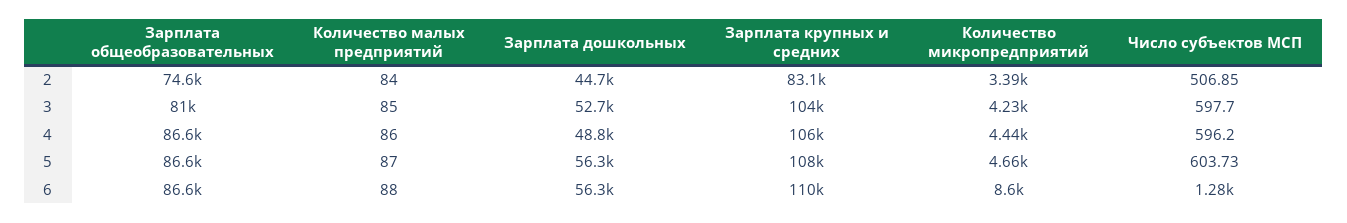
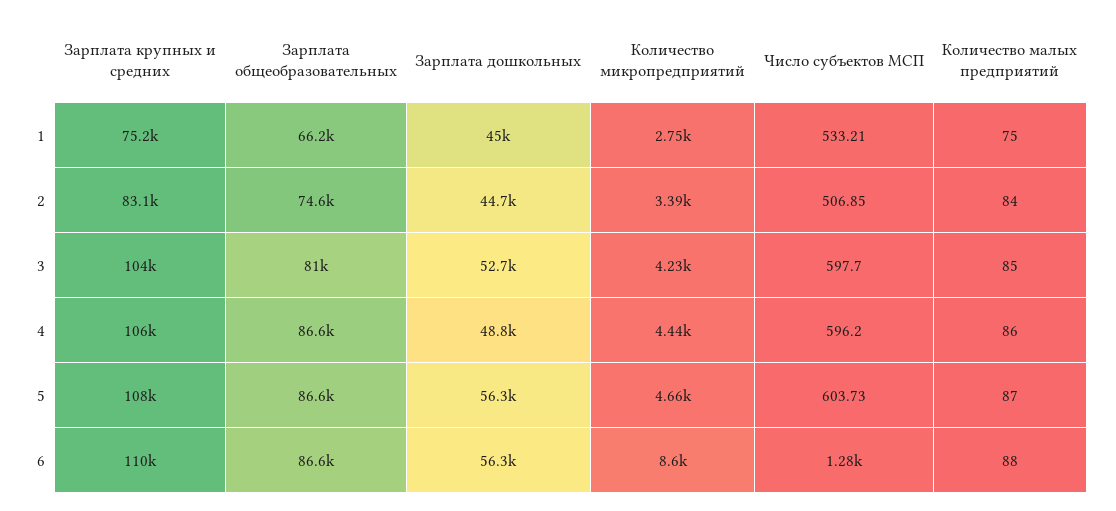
Зарплата крупных и средних, 1: none -> 75200
Зарплата общеобразовательных, 1: none -> 66200
Зарплата дошкольных, 1: none -> 45000
Количество микропредприятий, 1: none -> 2750
Число субъектов МСП, 1: none -> 533.21
Количество малых предприятий, 1: none -> 75

